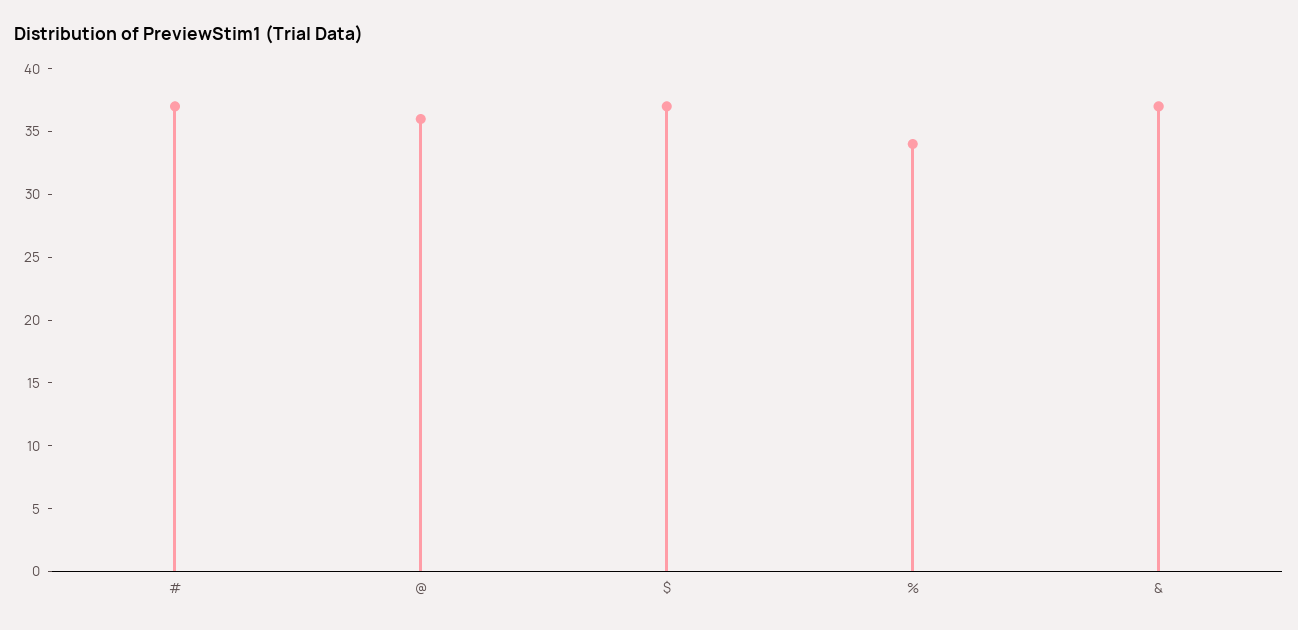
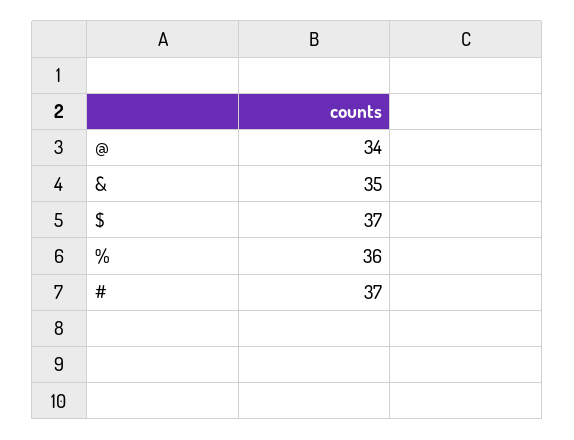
@: 36 -> 34
%: 34 -> 36
&: 37 -> 35

